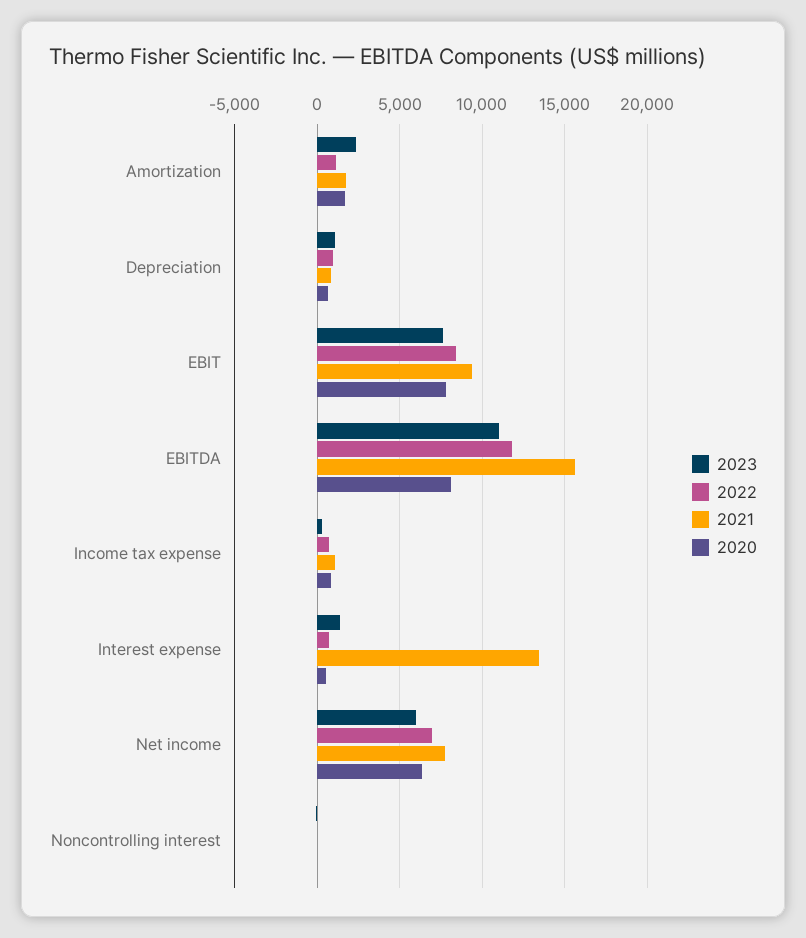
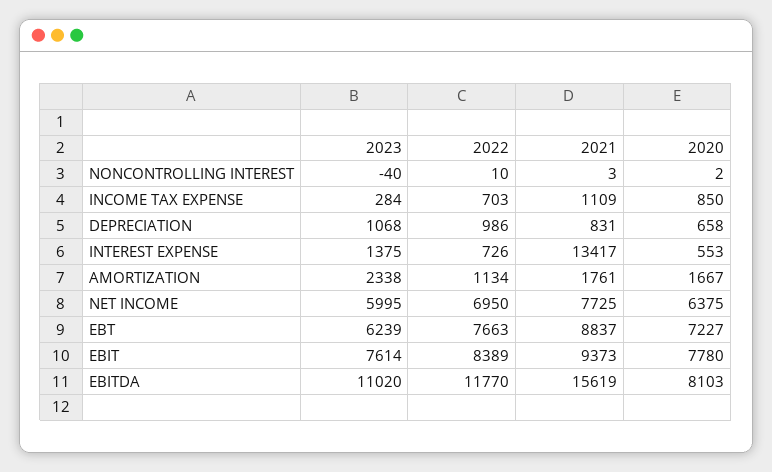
2023, EBT: none -> 6239
2022, EBT: none -> 7663
2021, EBT: none -> 8837
2020, EBT: none -> 7227

